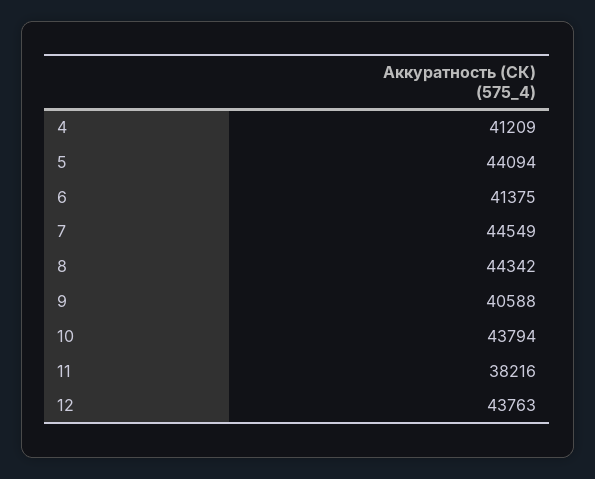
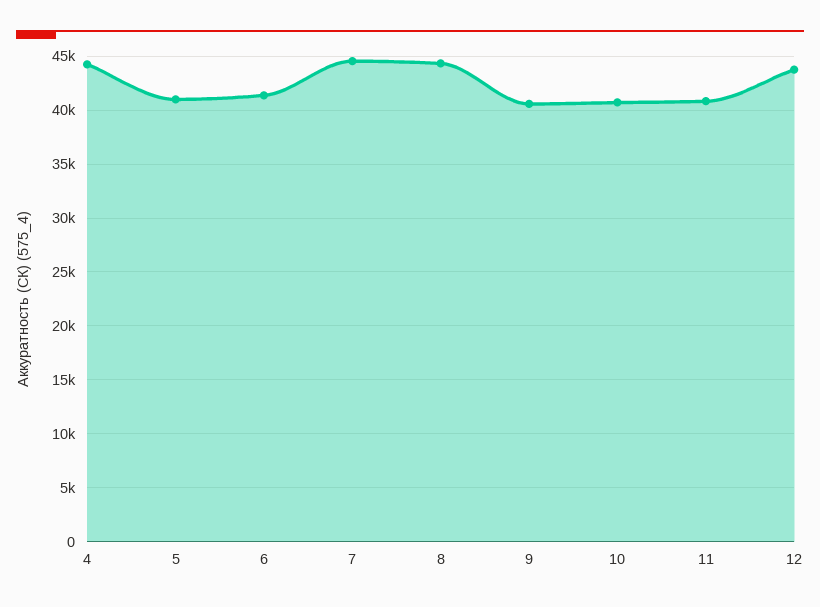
4: 41209 -> 44000
5: 44094 -> 41000
10: 43794 -> 41000
11: 38216 -> 41000

